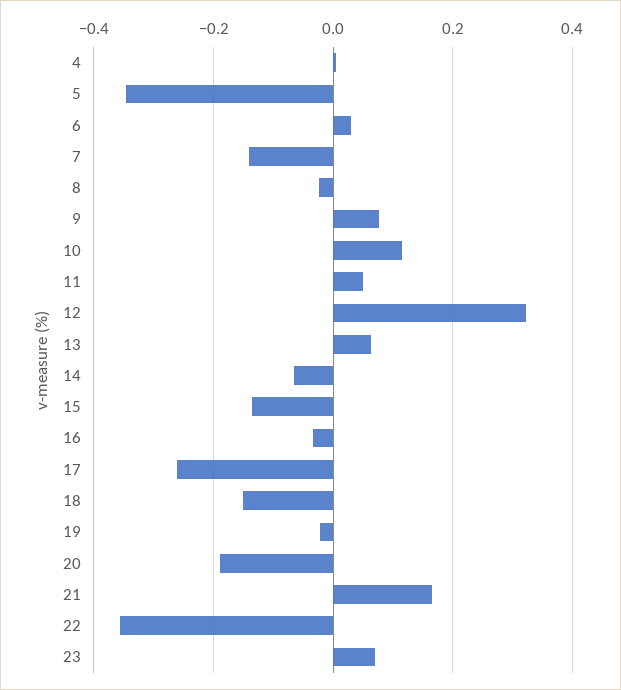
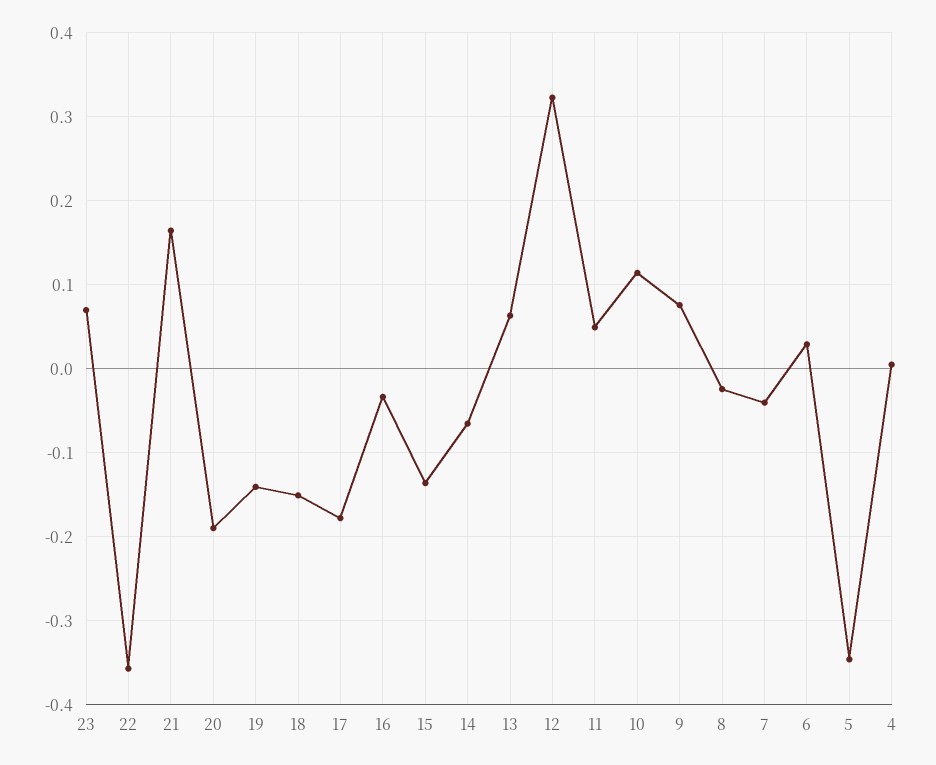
7: -0.14 -> -0.04
17: -0.26 -> -0.18
19: -0.02 -> -0.14

